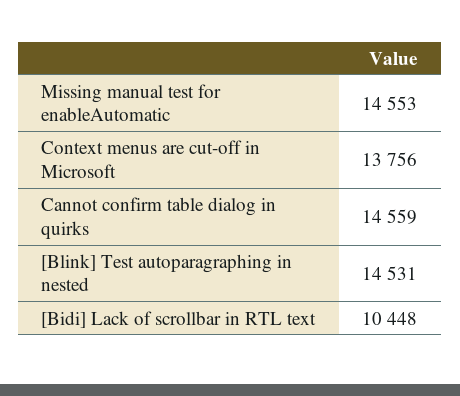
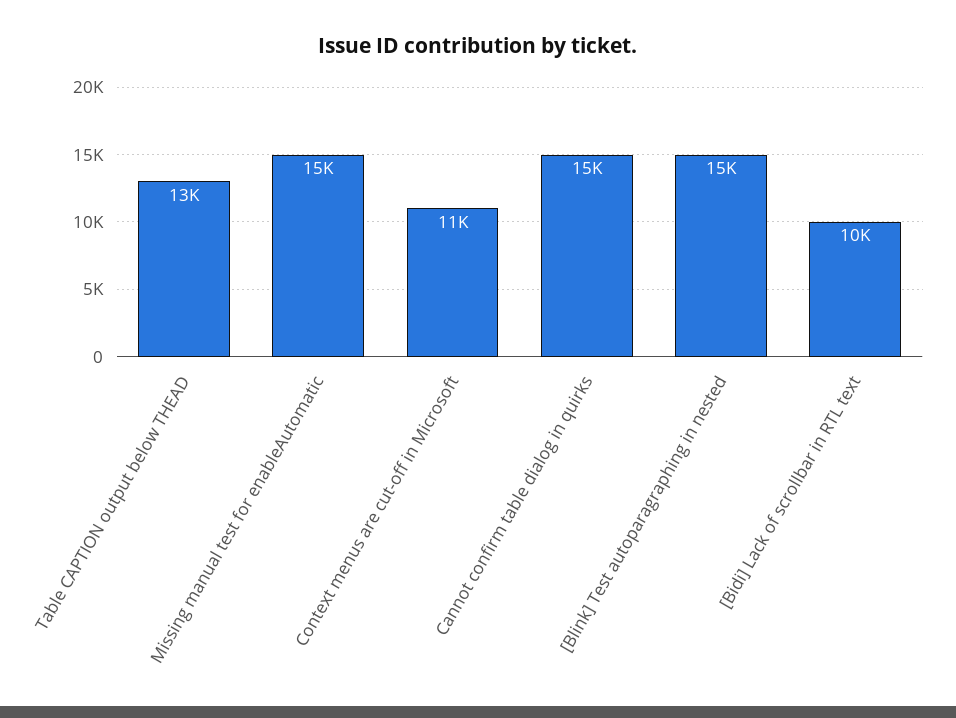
Context menus are cut-off in Microsoft: 13756 -> 11000
Table CAPTION output below THEAD: none -> 13000

